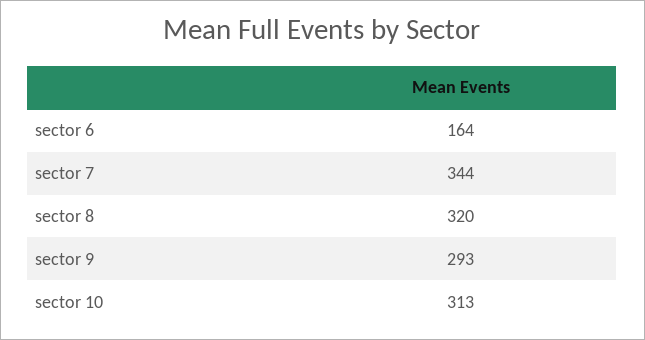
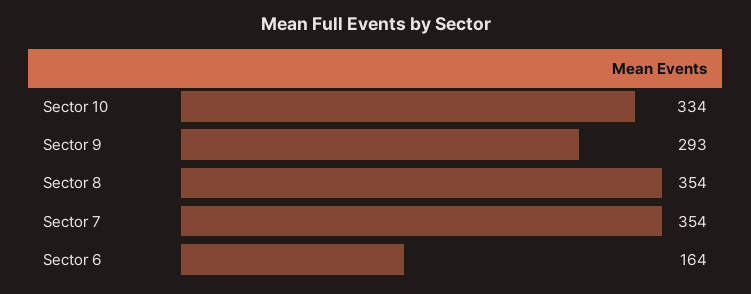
sector 7: 344 -> 354
sector 8: 320 -> 354
sector 10: 313 -> 334

